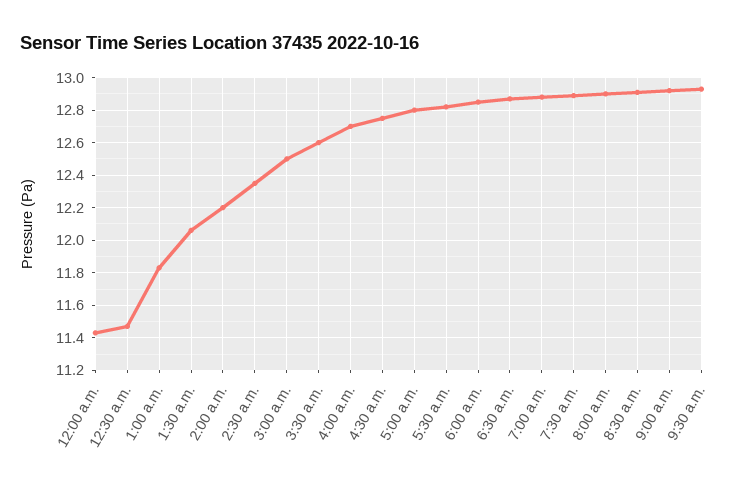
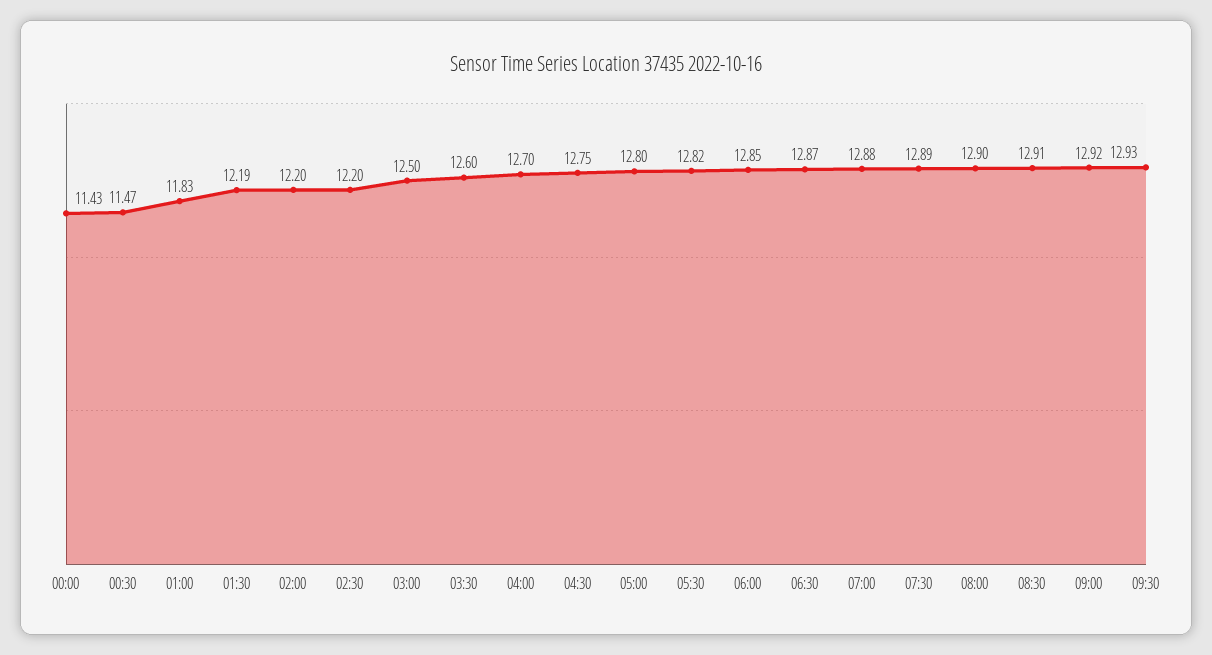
1:30 a.m.: 12.05 -> 12.19
2:30 a.m.: 12.35 -> 12.2

